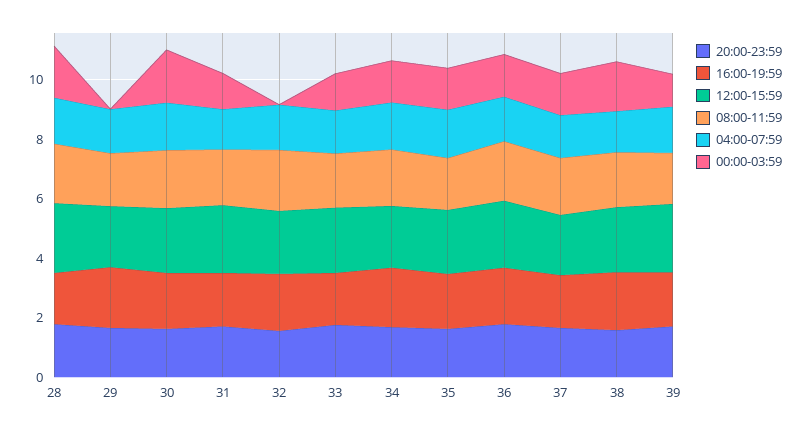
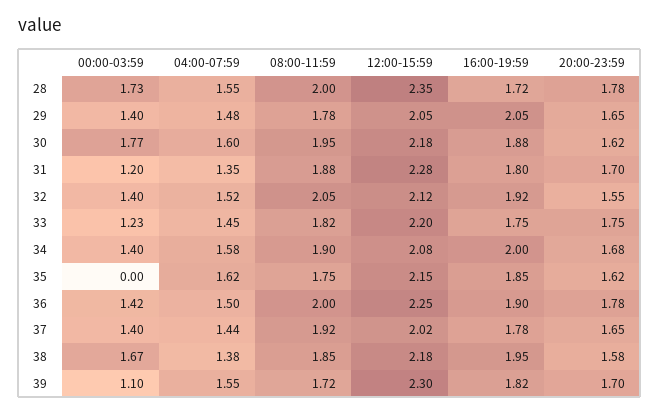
00:00-03:59, 29: 0 -> 1.4
00:00-03:59, 32: 0 -> 1.4
00:00-03:59, 35: 1.5 -> 0

